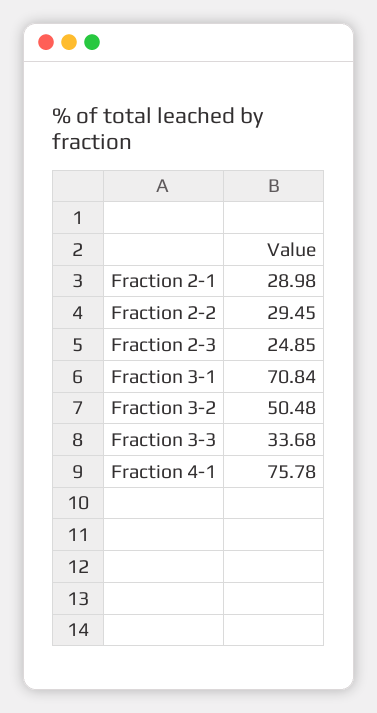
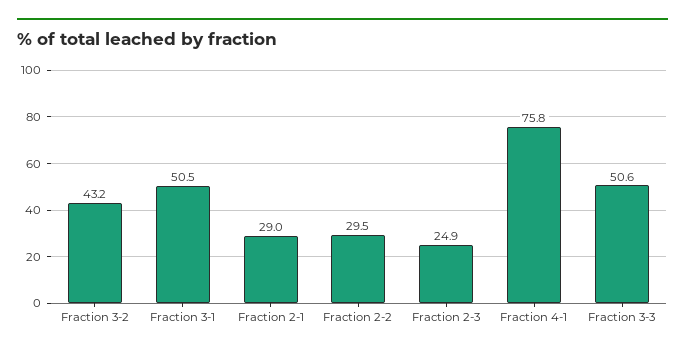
Fraction 3-1: 70.84 -> 50.5
Fraction 3-2: 50.48 -> 43.2
Fraction 3-3: 33.68 -> 50.6

